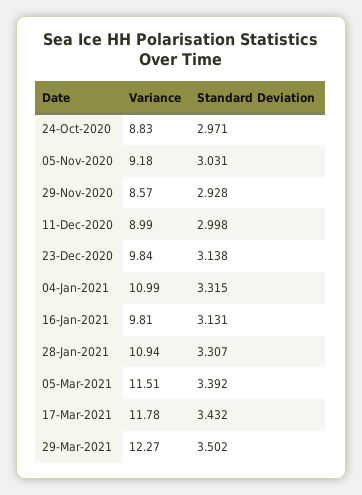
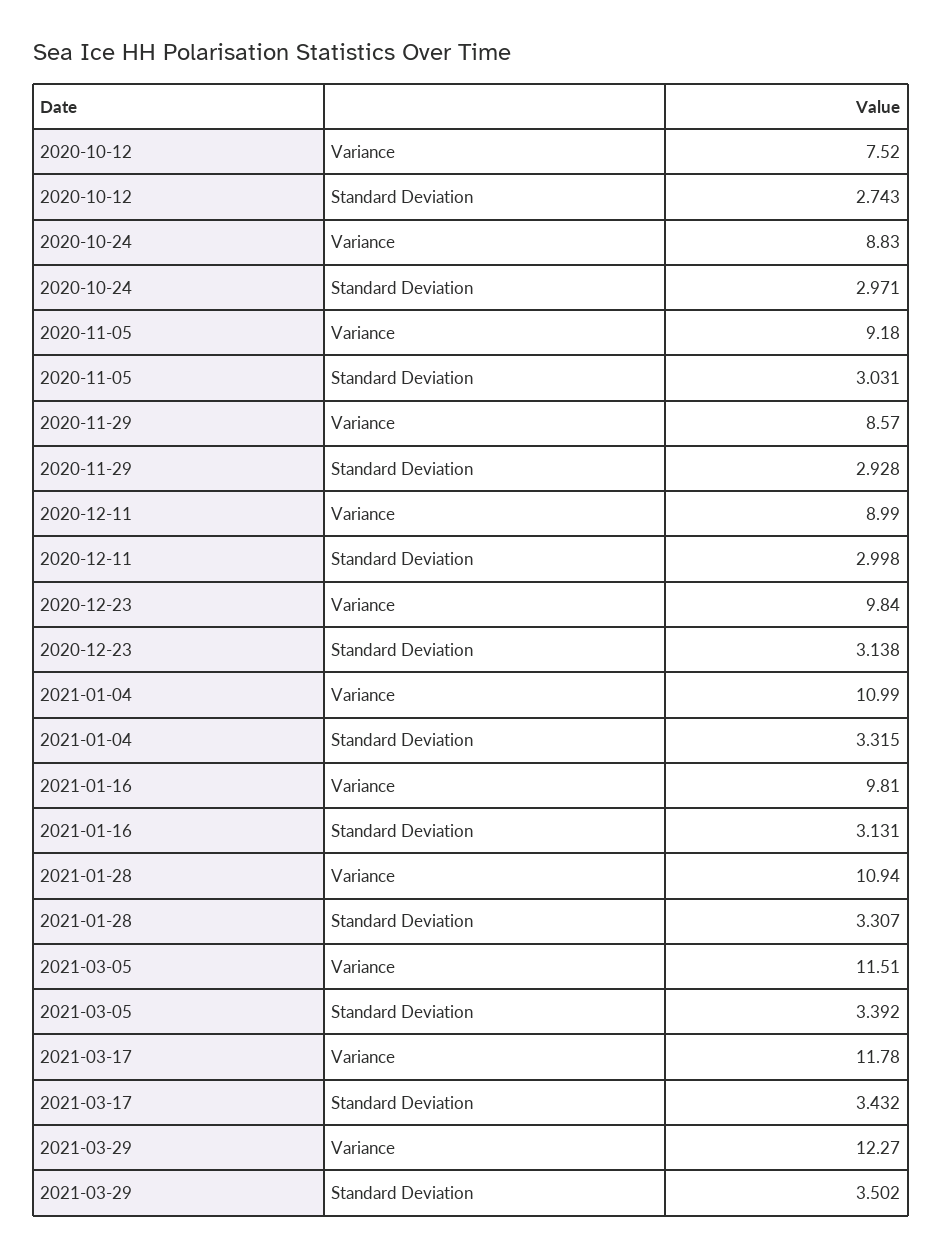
Variance, 2020-10-12: none -> 7.52
Standard Deviation, 2020-10-12: none -> 2.743

